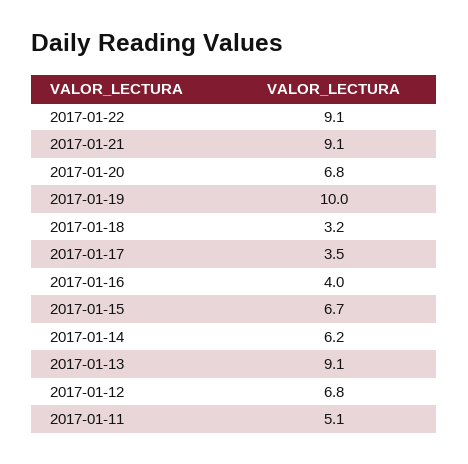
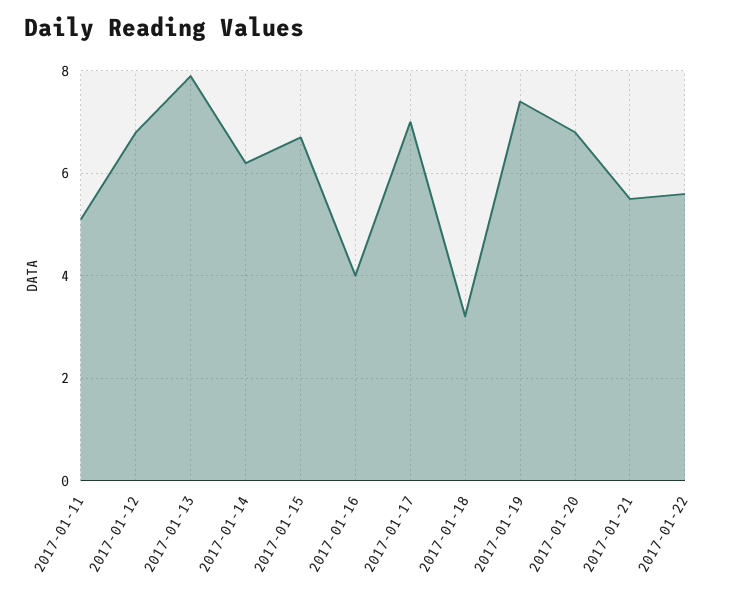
2017-01-22: 9.1 -> 5.5
2017-01-21: 9.1 -> 5.5
2017-01-19: 10 -> 7.5
2017-01-17: 3.5 -> 7
2017-01-13: 9.1 -> 8

